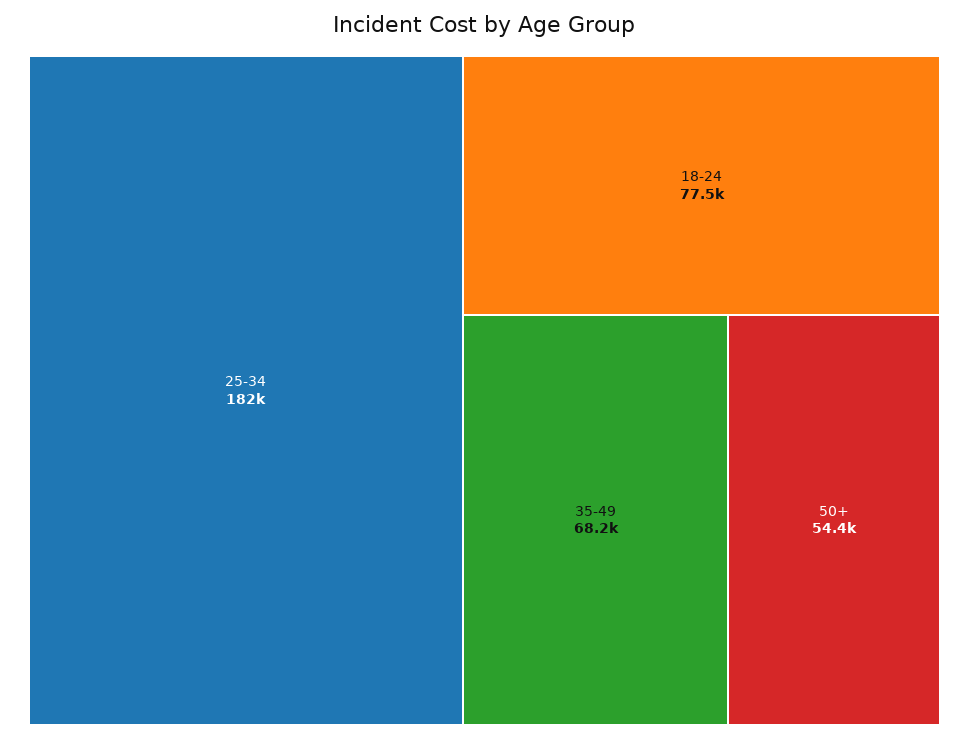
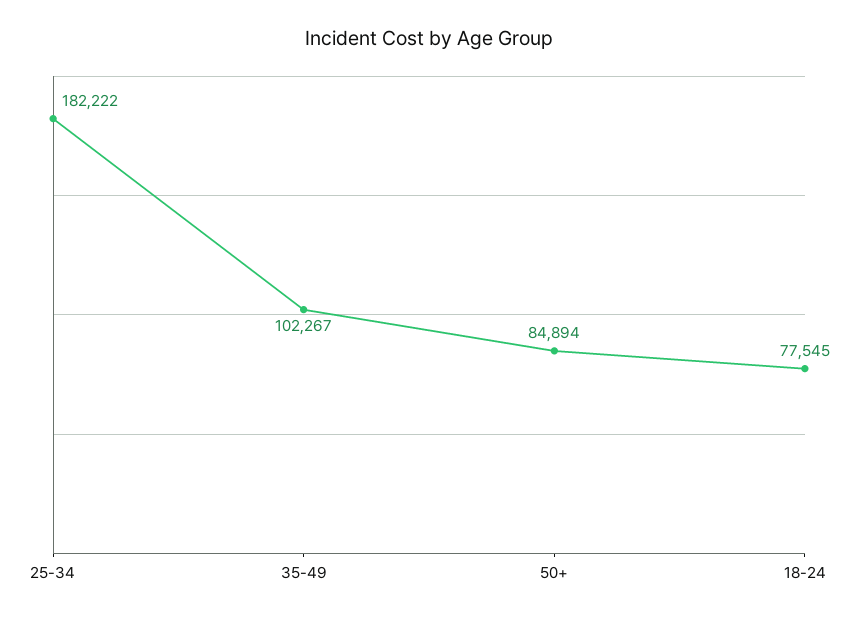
35-49: 68200 -> 102267
50+: 54400 -> 84894

